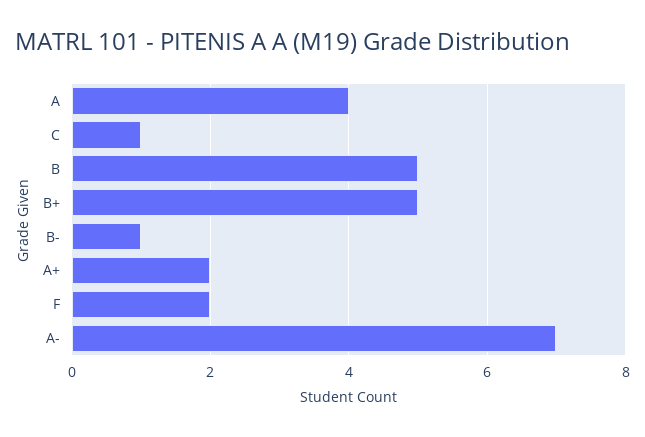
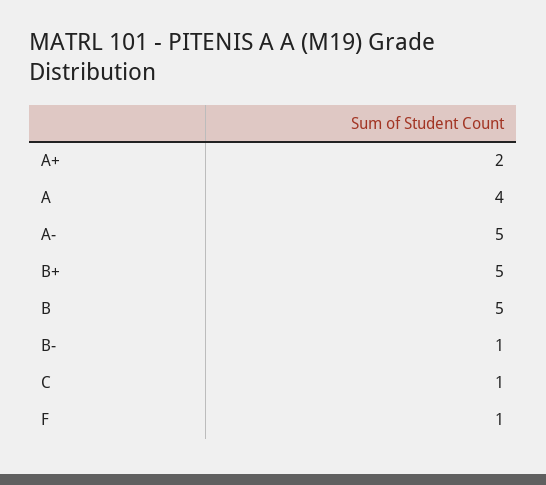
F: 2 -> 1
A-: 7 -> 5

